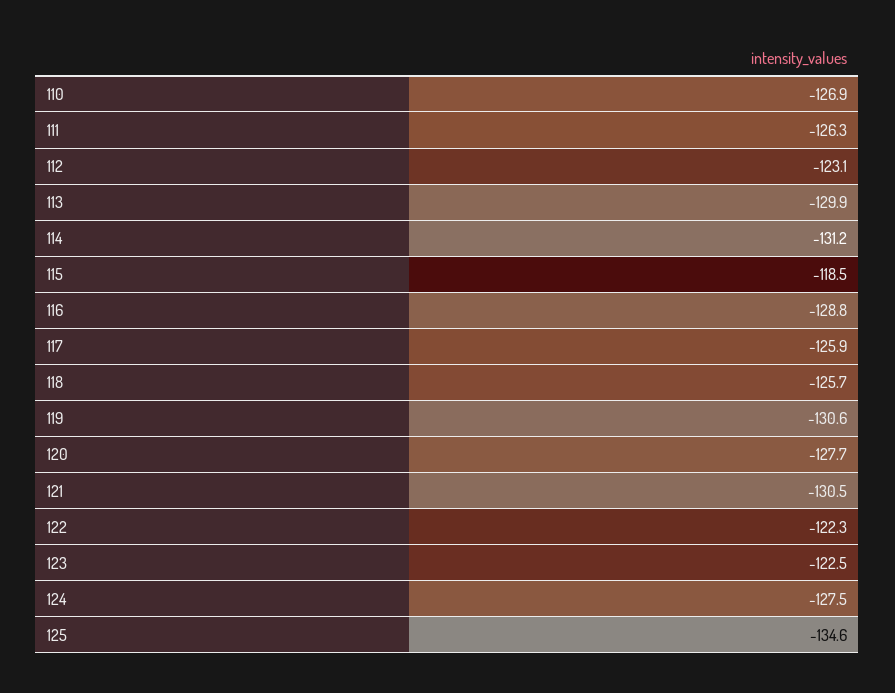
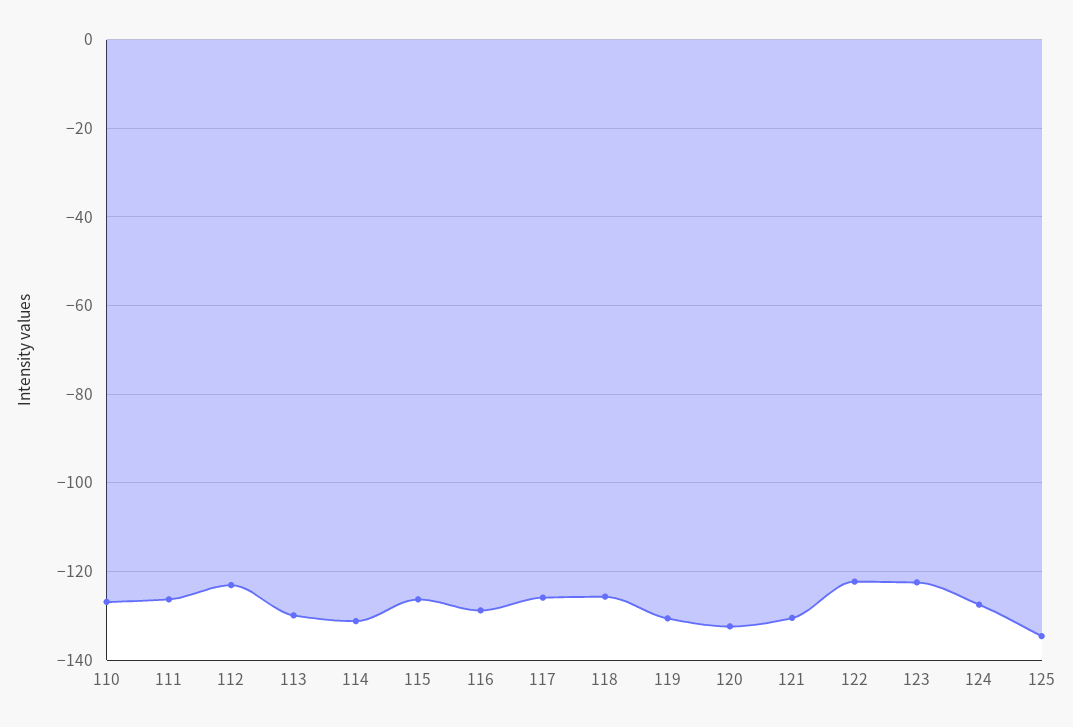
115: -118.5 -> -126
120: -127.7 -> -132

